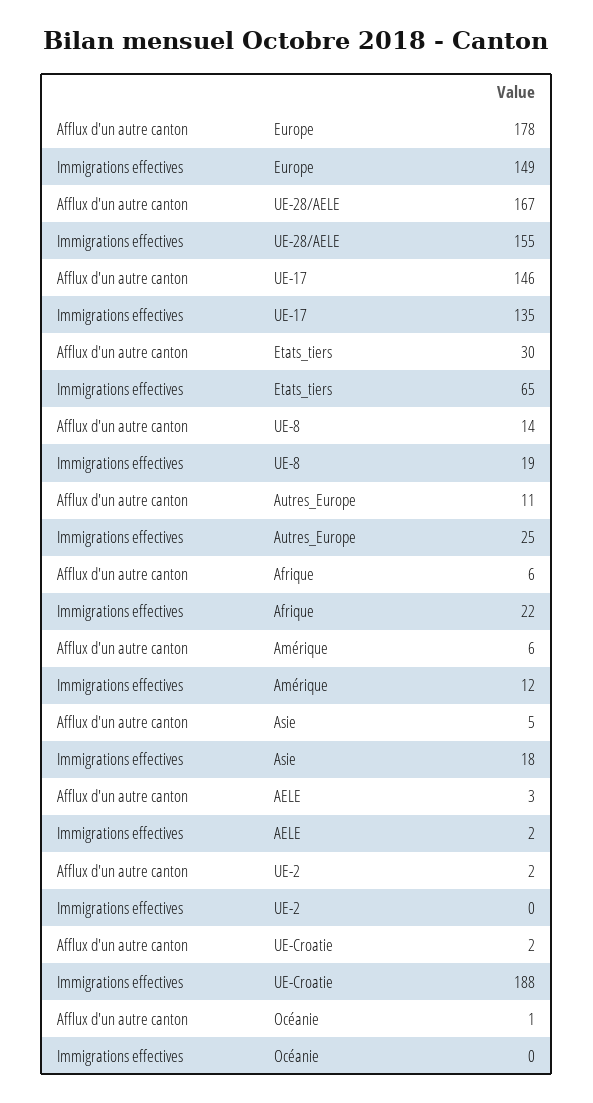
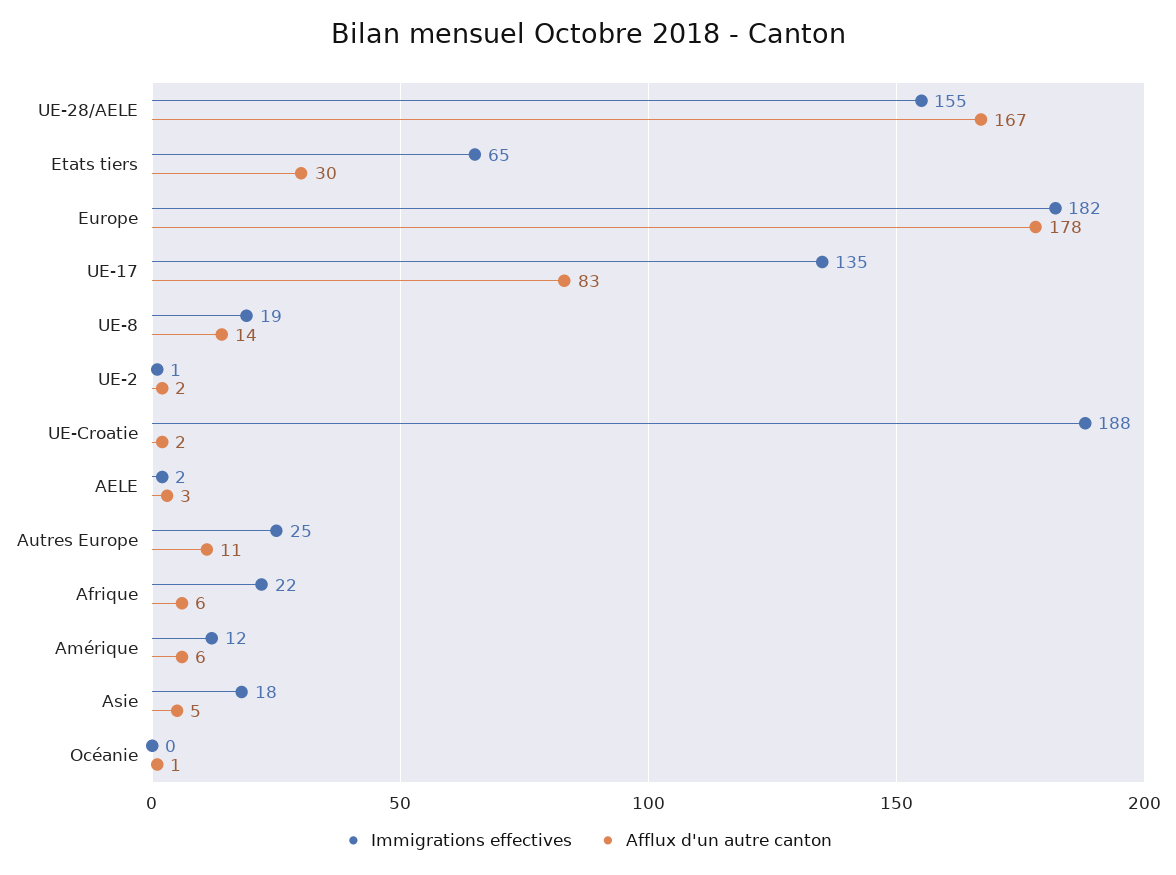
Immigrations effectives, Europe: 149 -> 182
Afflux d'un autre canton, UE-17: 146 -> 83
Immigrations effectives, UE-2: 0 -> 1

